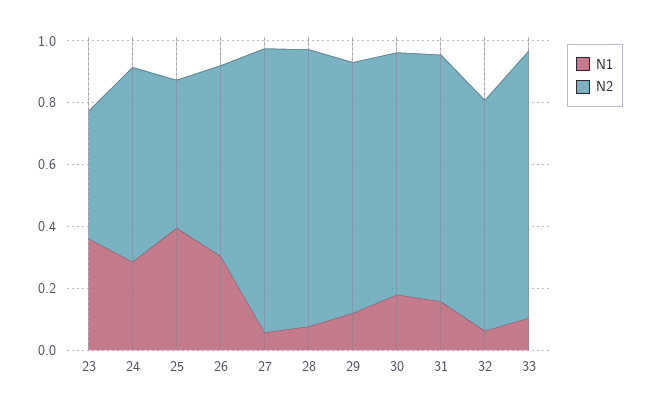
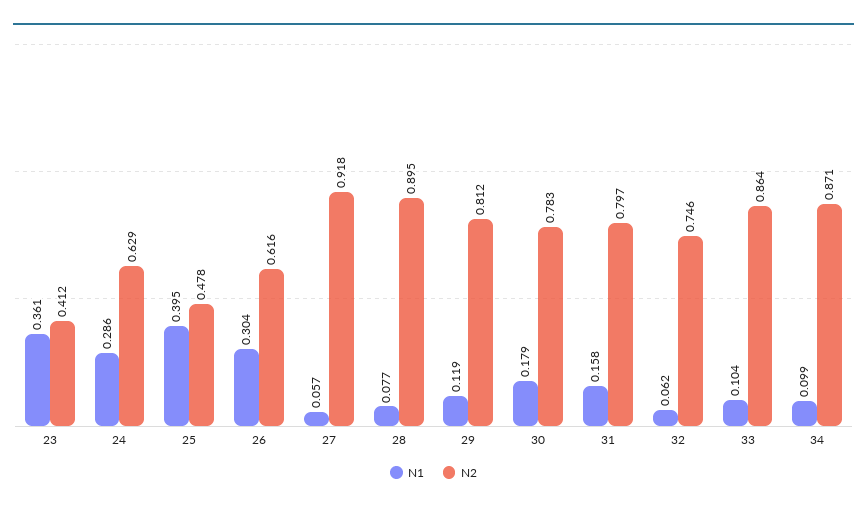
N1, 34: none -> 0.099
N2, 34: none -> 0.871

